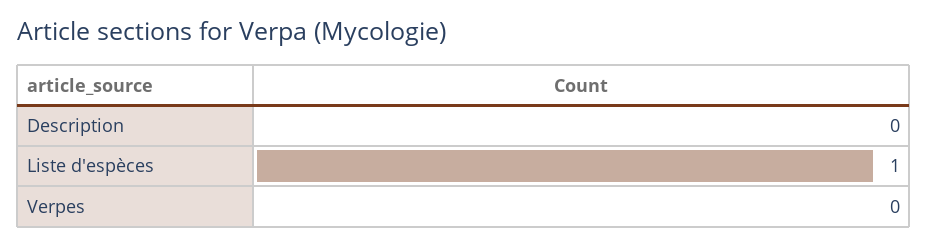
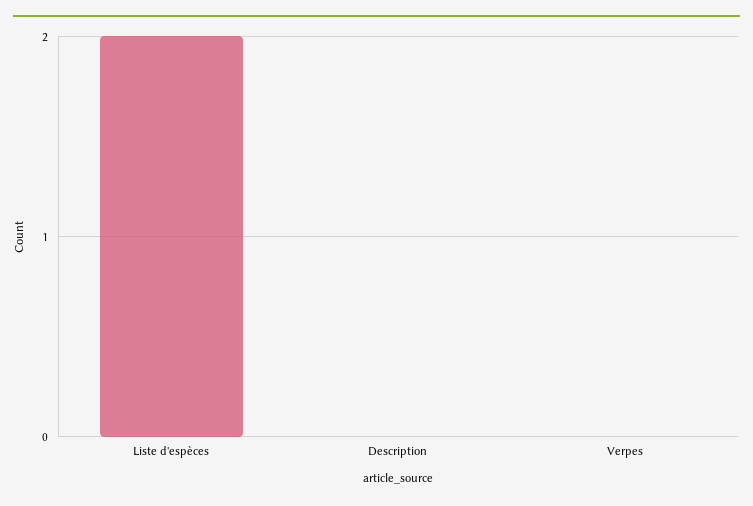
Liste d'espèces: 1 -> 2

